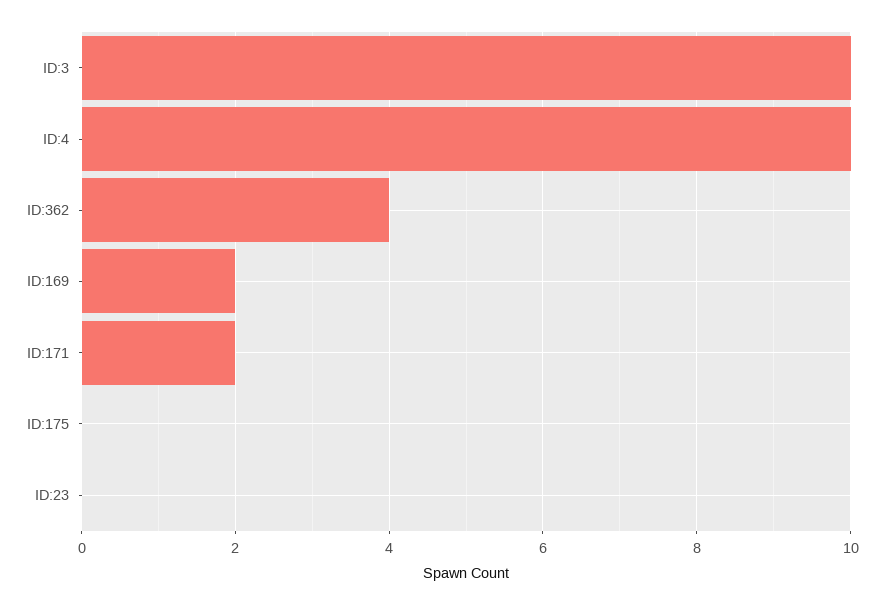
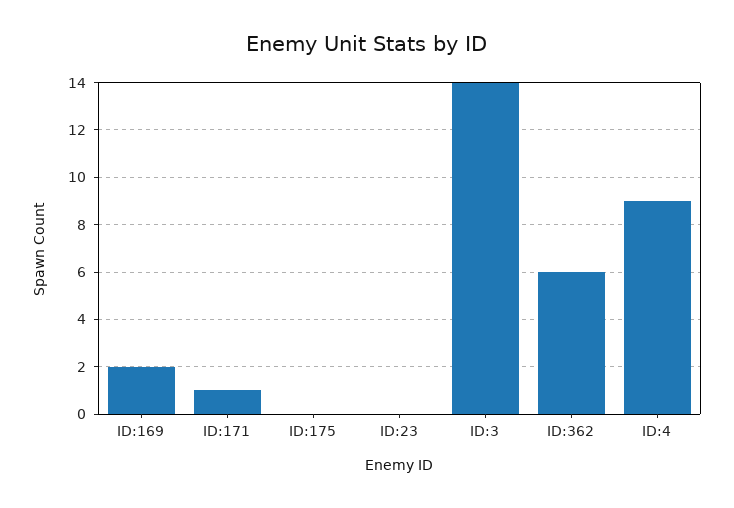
ID:3: 10 -> 14
ID:4: 10 -> 9
ID:362: 4 -> 6
ID:171: 2 -> 1

